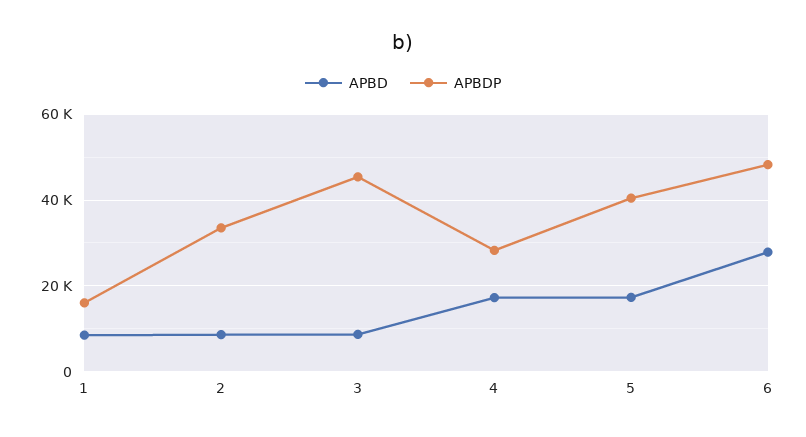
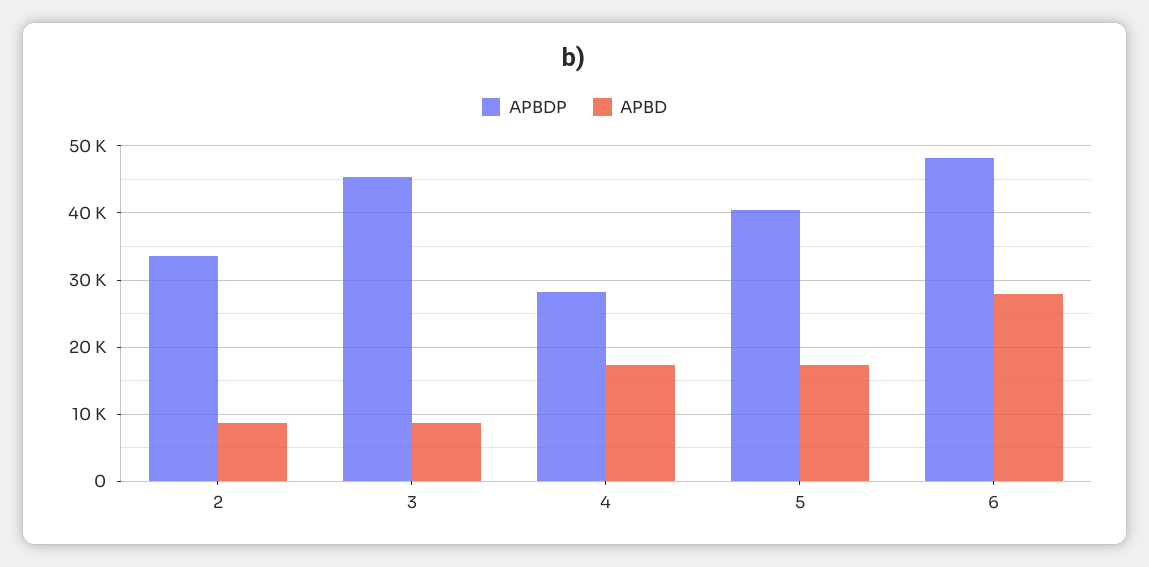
APBD, 1: 8000 -> none
APBDP, 1: 16000 -> none

